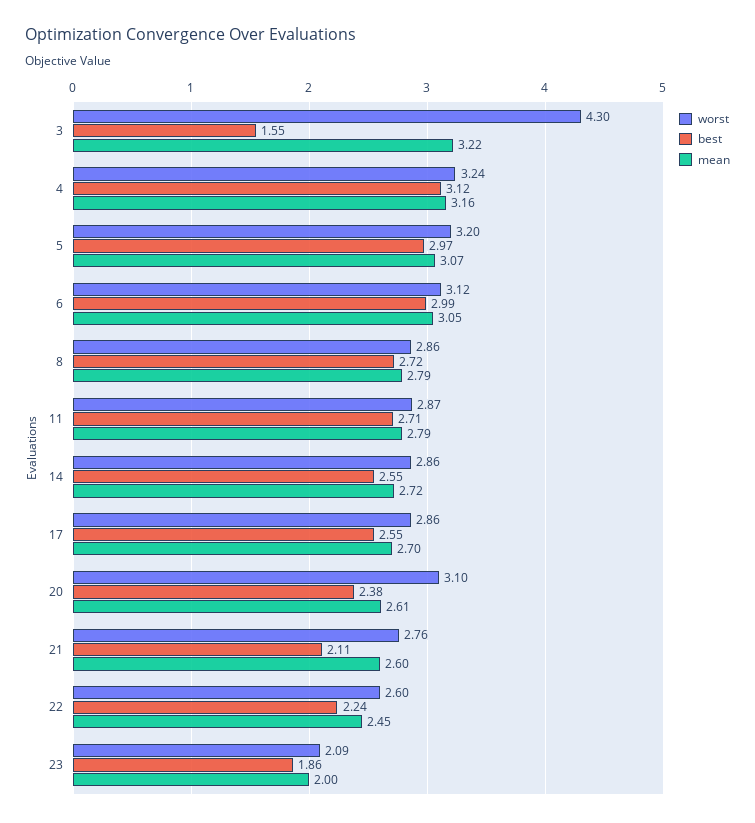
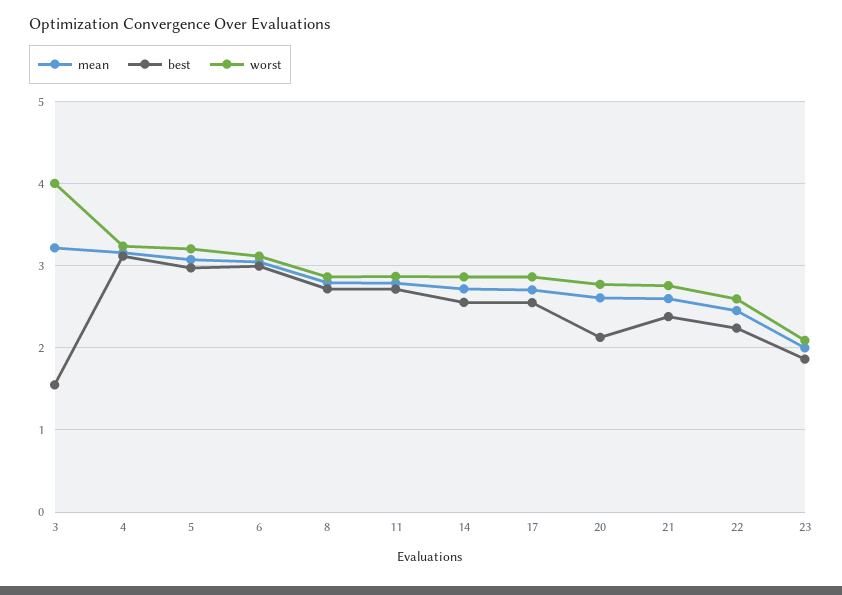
worst, 3: 4.3 -> 4
worst, 20: 3.1 -> 2.8
best, 20: 2.38 -> 2.1
best, 21: 2.11 -> 2.4

